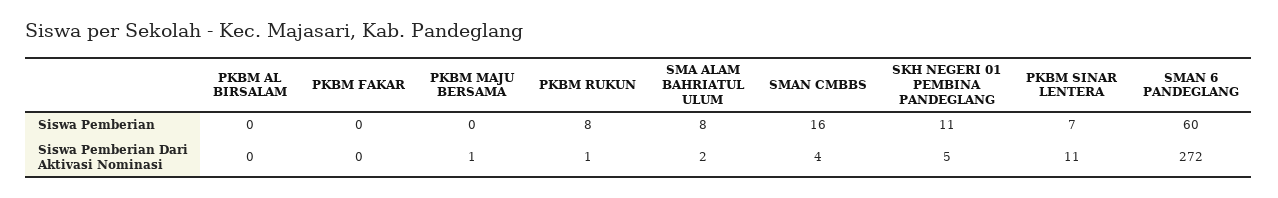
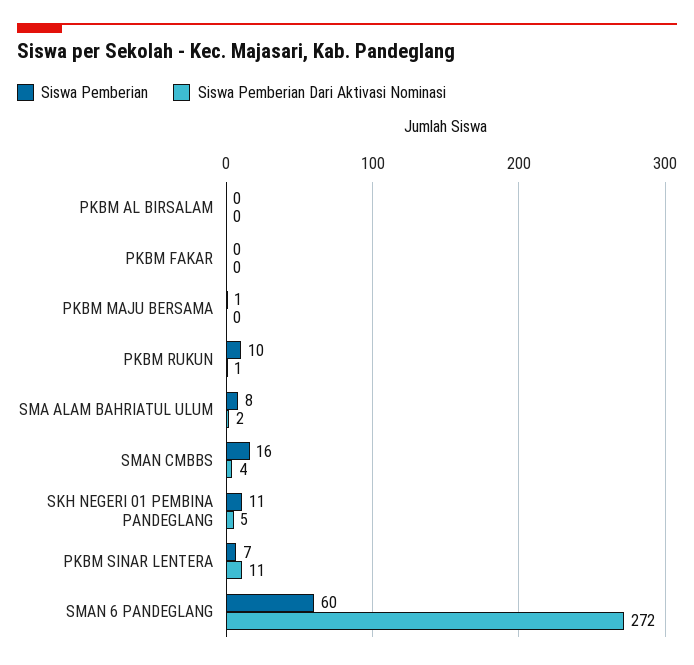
Siswa Pemberian, PKBM MAJU BERSAMA: 0 -> 1
Siswa Pemberian, PKBM RUKUN: 8 -> 10
Siswa Pemberian Dari Aktivasi Nominasi, PKBM MAJU BERSAMA: 1 -> 0

